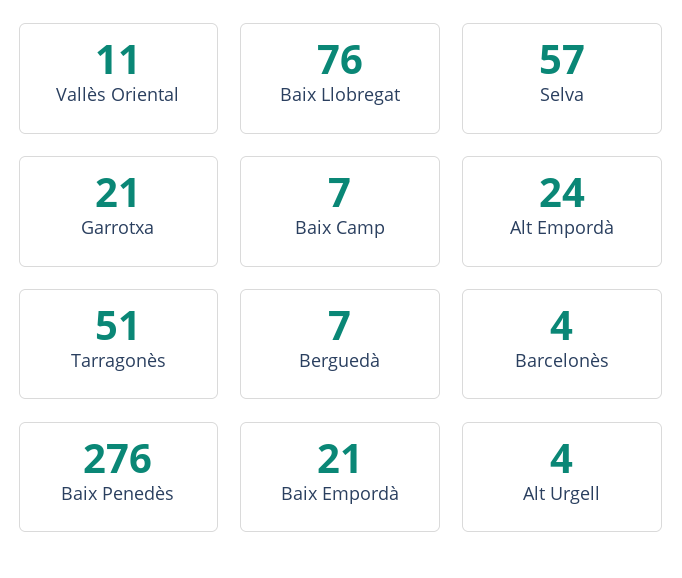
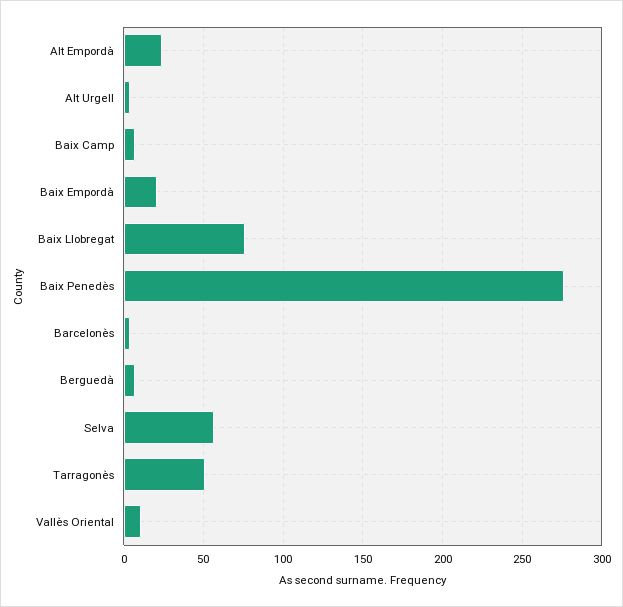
Garrotxa: 21 -> none

